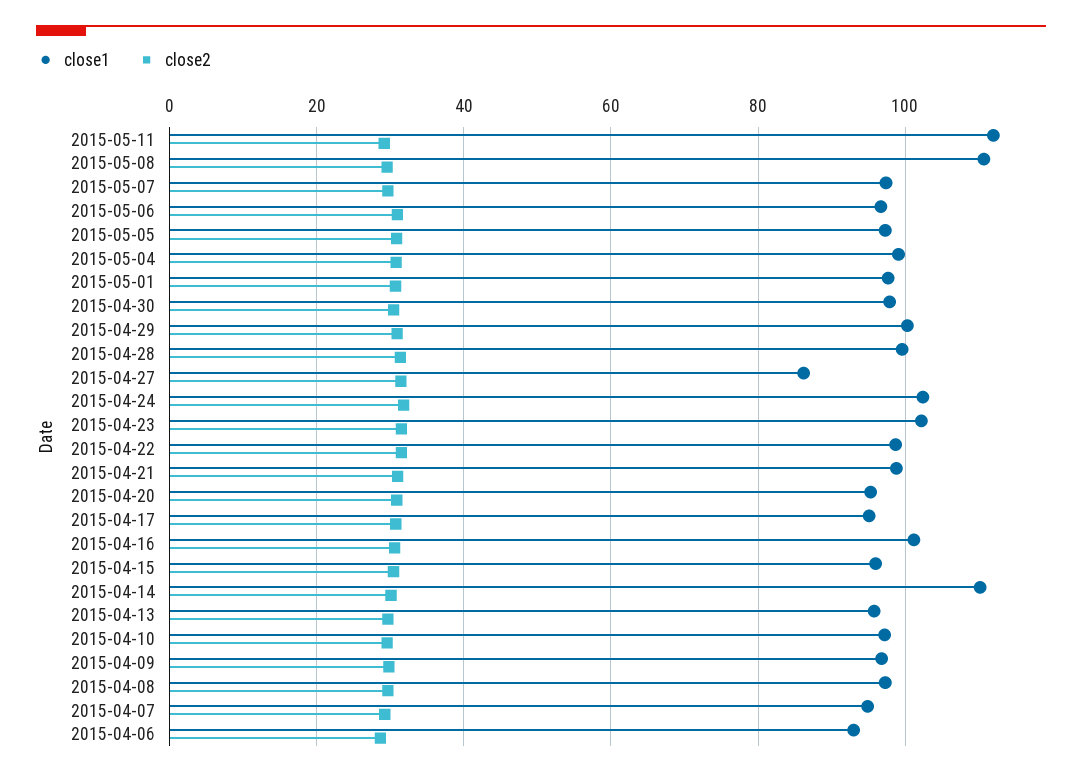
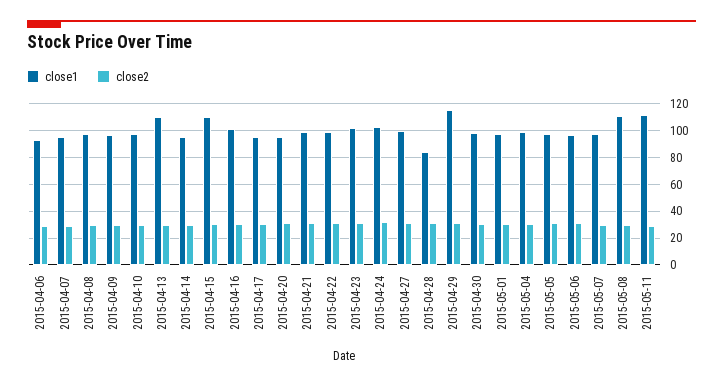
close1, 2015-04-29: 100 -> 115
close1, 2015-04-28: 100 -> 85
close1, 2015-04-27: 86 -> 100
close1, 2015-04-15: 96 -> 110
close1, 2015-04-14: 110 -> 95
close1, 2015-04-13: 96 -> 110

